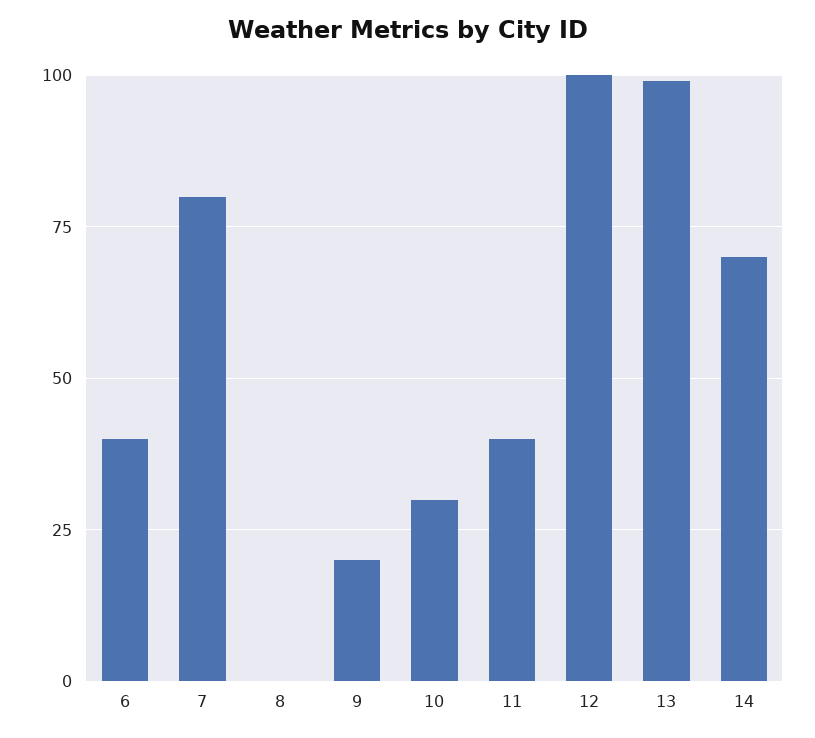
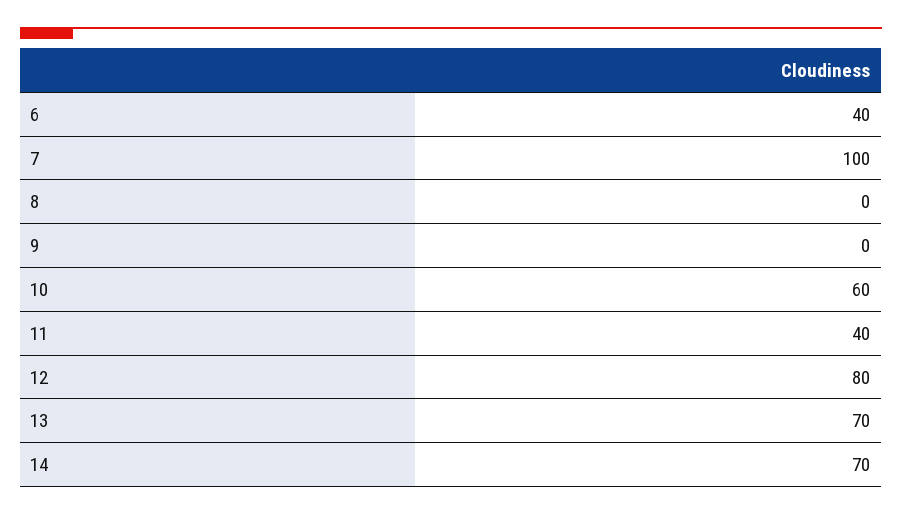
7: 80 -> 100
9: 20 -> 0
10: 30 -> 60
12: 100 -> 80
13: 100 -> 70

